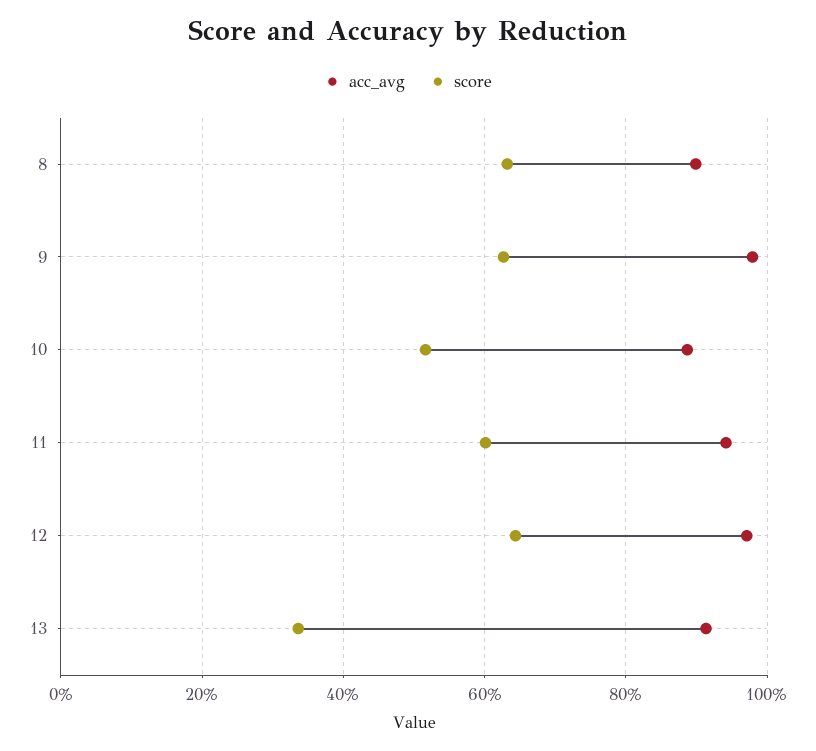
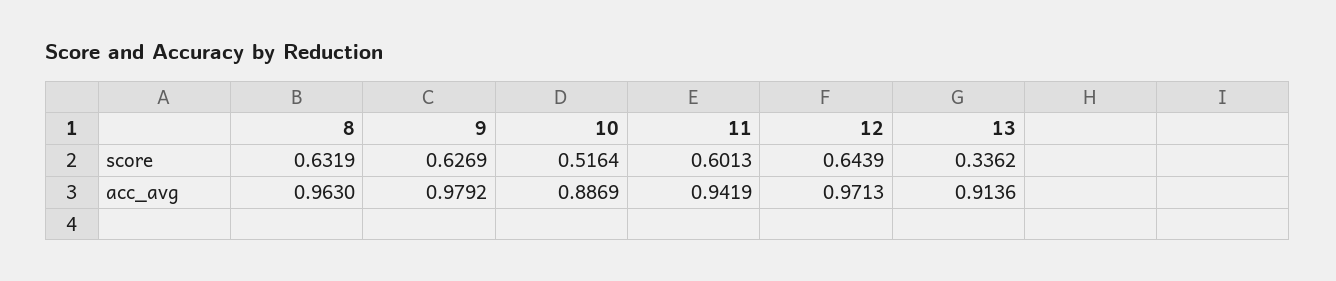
acc_avg, 8: 0.9 -> 0.963

